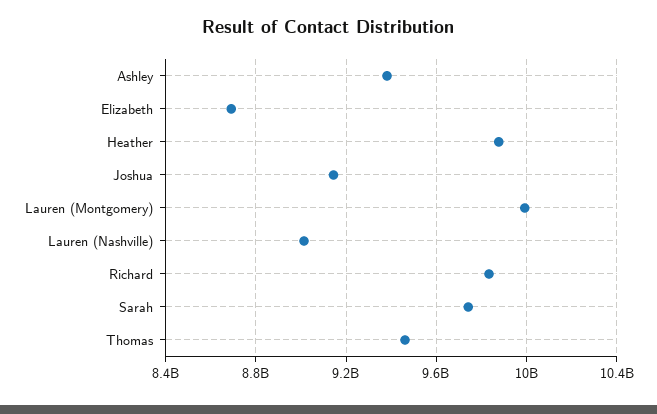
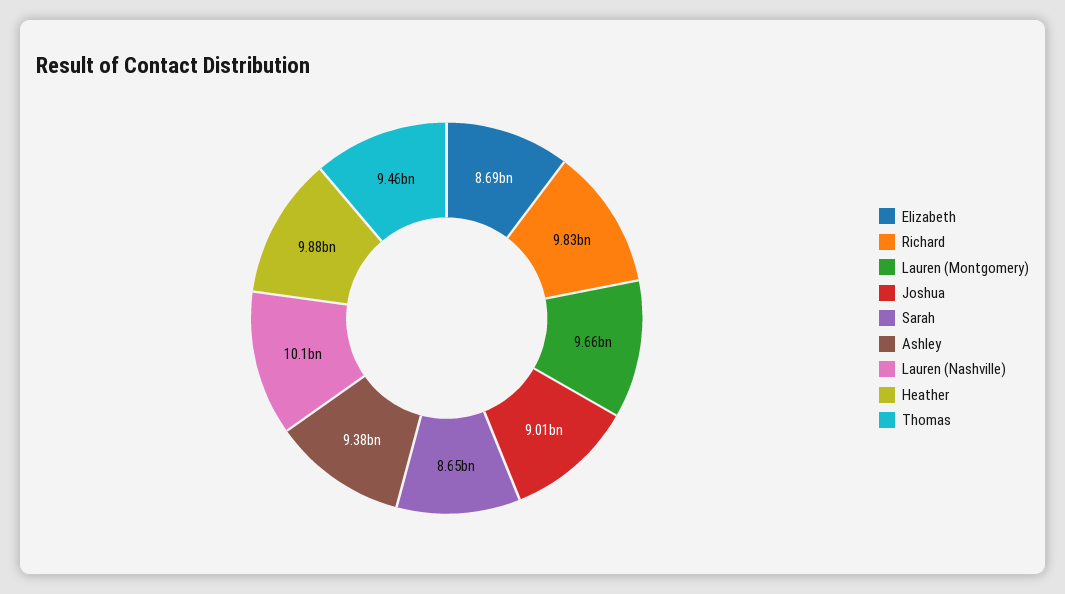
Joshua: 9150000000 -> 9010000000
Lauren (Montgomery): 10000000000 -> 9660000000
Lauren (Nashville): 9000000000 -> 10100000000
Sarah: 9750000000 -> 8650000000

